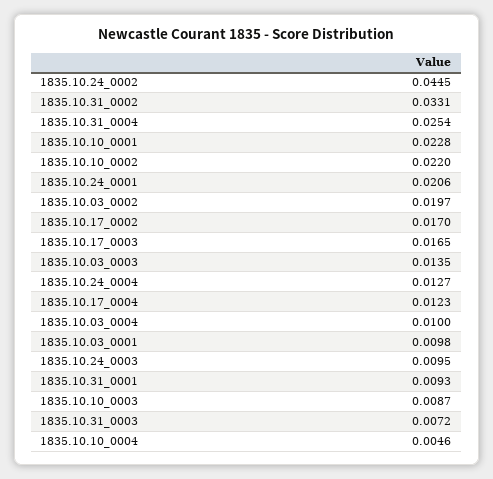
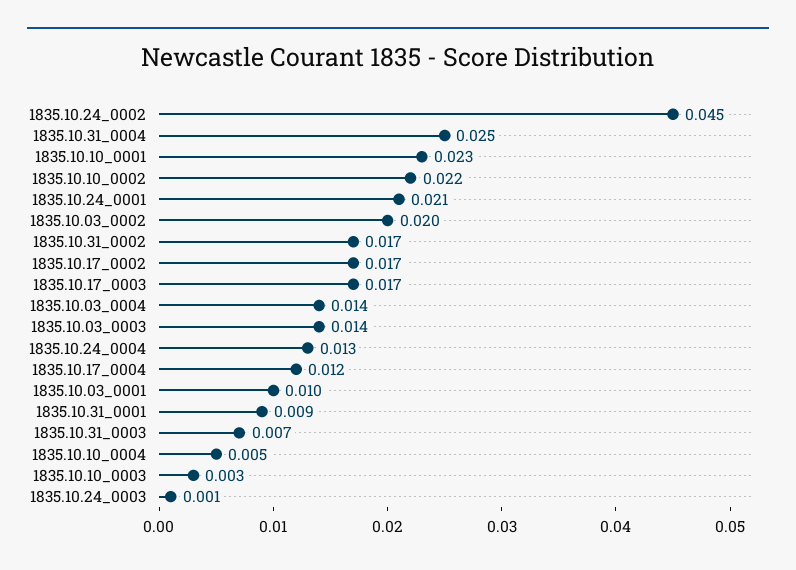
1835.10.31_0002: 0.0331 -> 0.017
1835.10.03_0004: 0.01 -> 0.014
1835.10.24_0003: 0.0095 -> 0.001
1835.10.10_0003: 0.0087 -> 0.003

